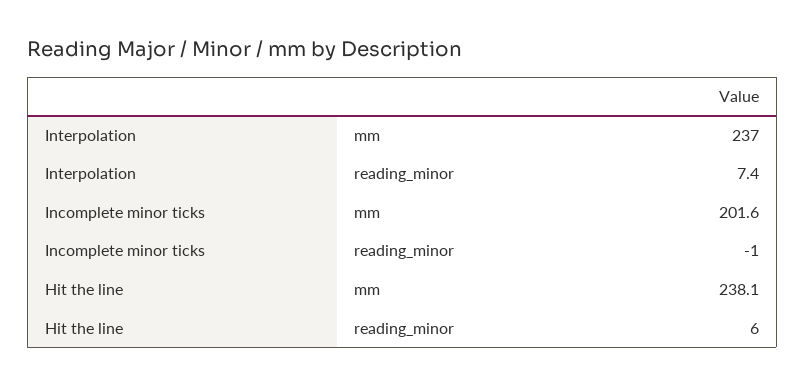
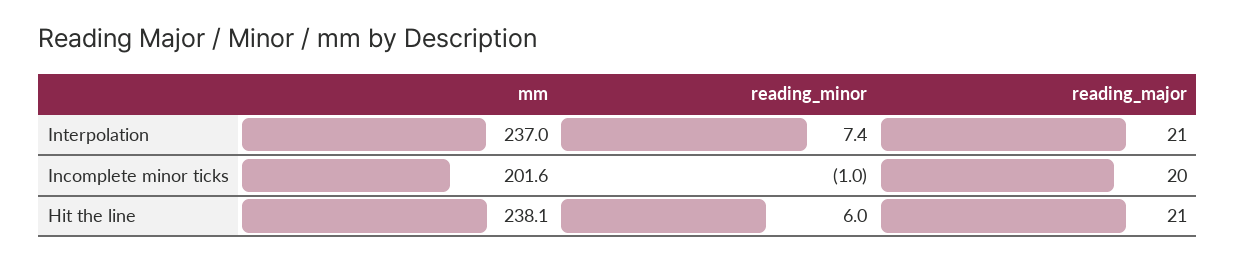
Interpolation, reading_major: none -> 21
Incomplete minor ticks, reading_major: none -> 20
Hit the line, reading_major: none -> 21

